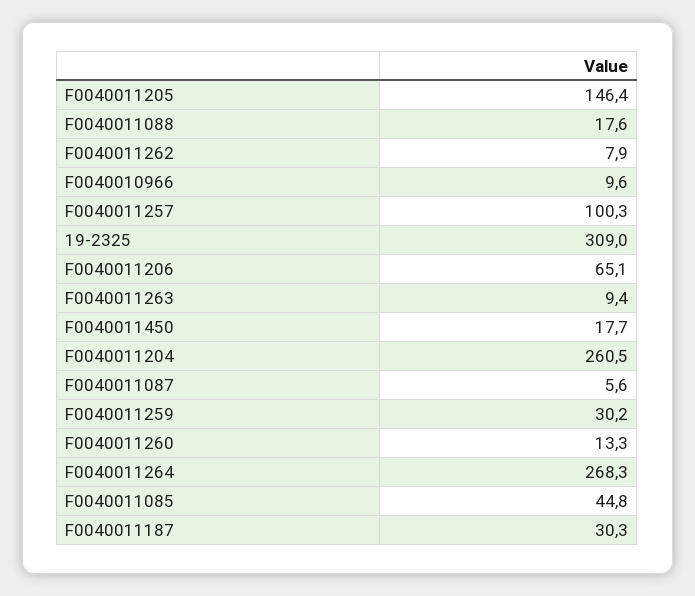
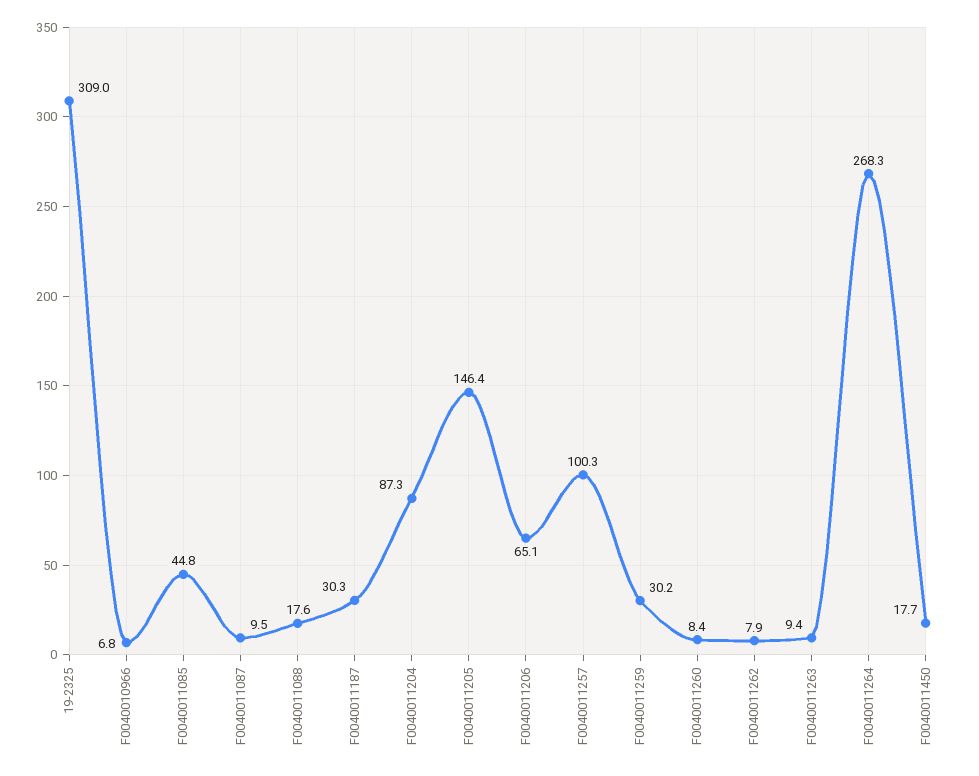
F0040010966: 9.6 -> 6.8
F0040011204: 260.5 -> 87.3
F0040011087: 5.6 -> 9.5
F0040011260: 13.3 -> 8.4

